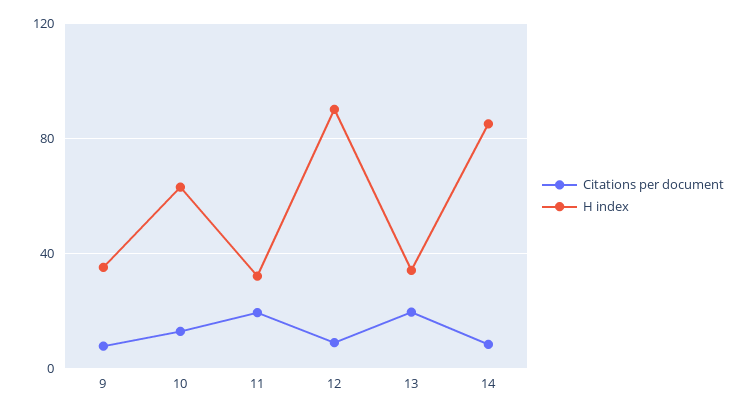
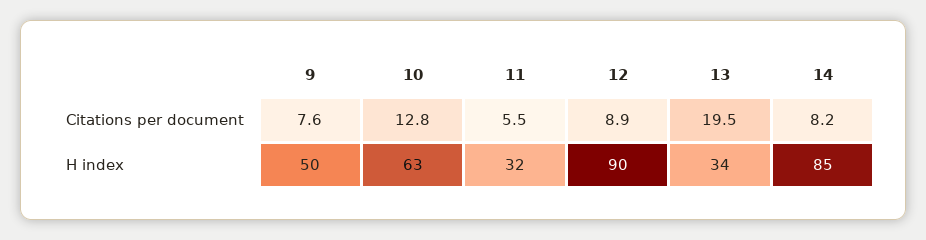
H index, 9: 35 -> 50
Citations per document, 11: 20 -> 5.5

